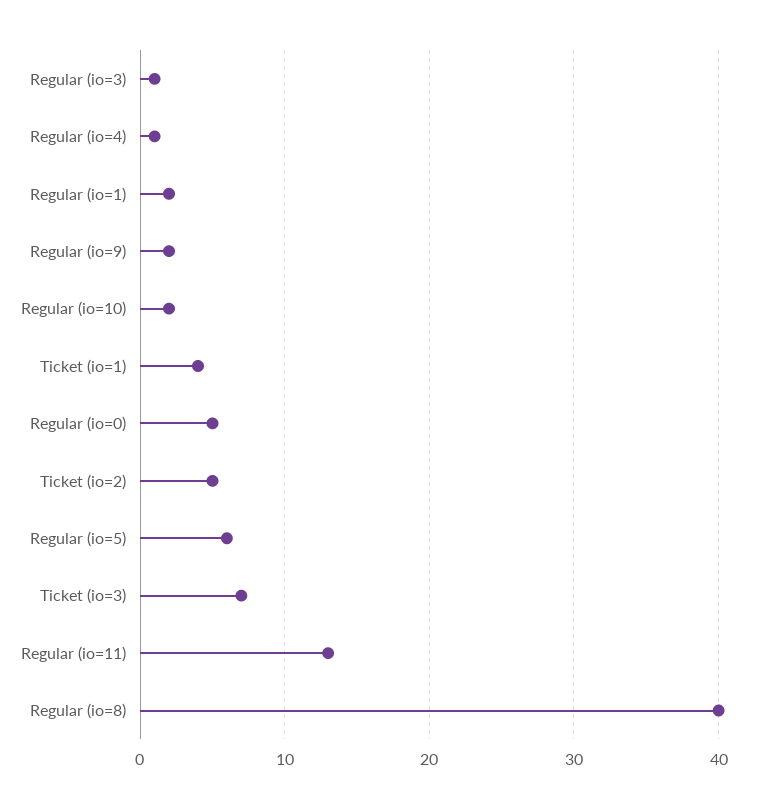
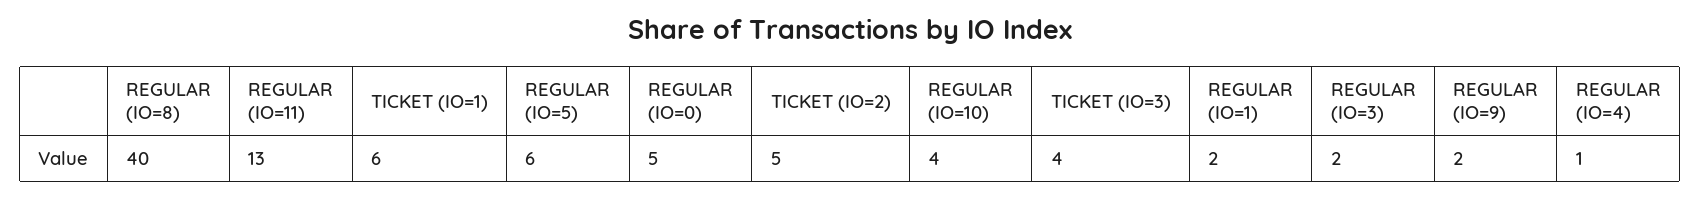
Regular (io=3): 1 -> 2
Regular (io=10): 2 -> 4
Ticket (io=1): 4 -> 6
Ticket (io=3): 7 -> 4

